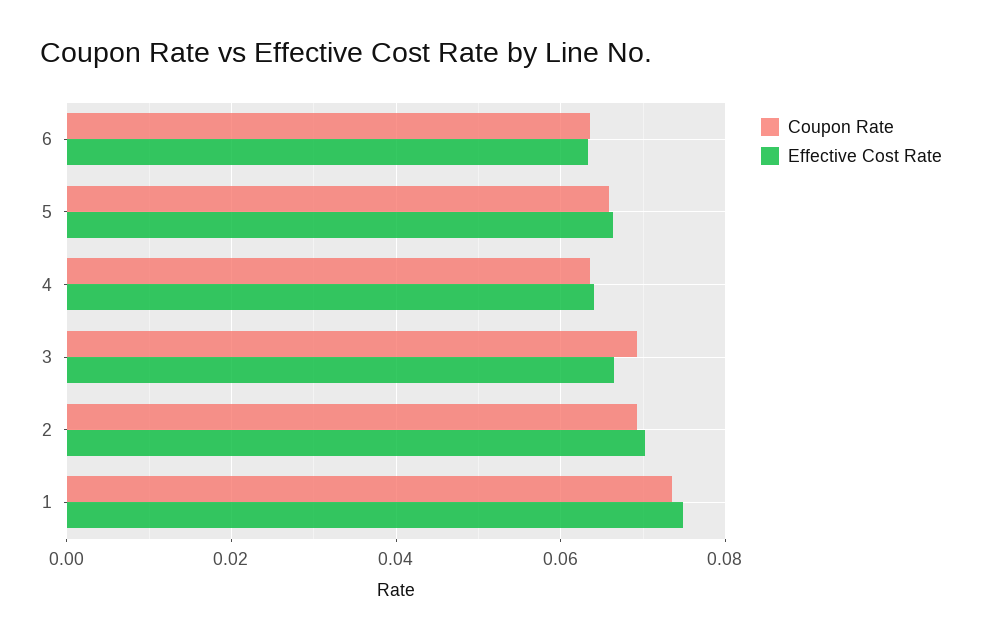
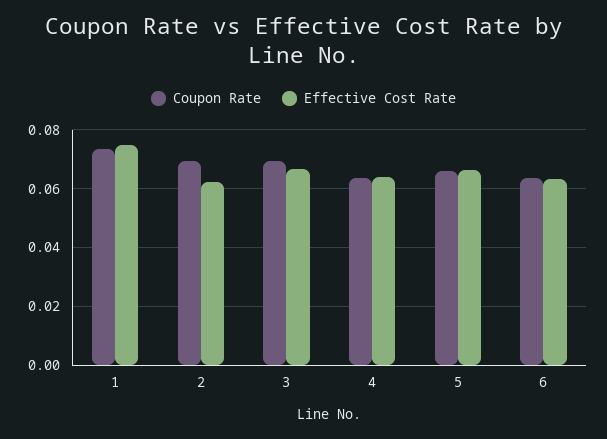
Effective Cost Rate, 2: 0.07 -> 0.0625

